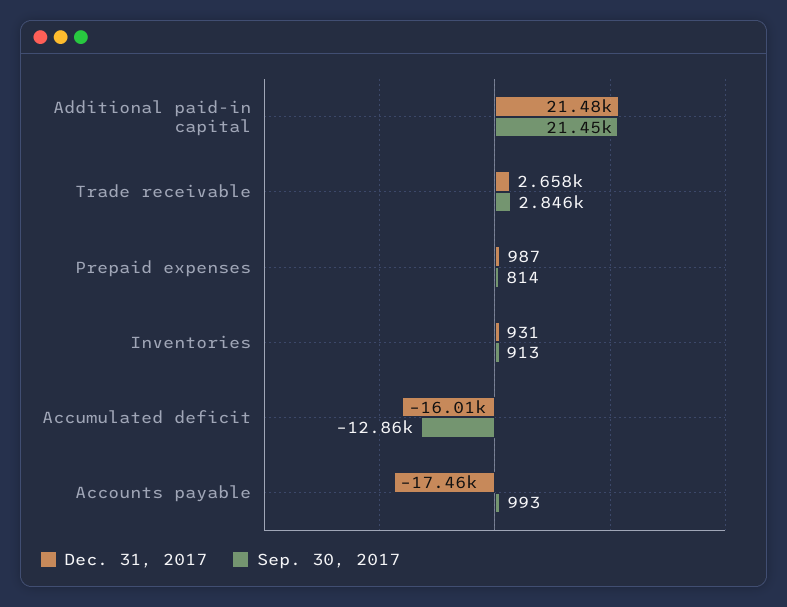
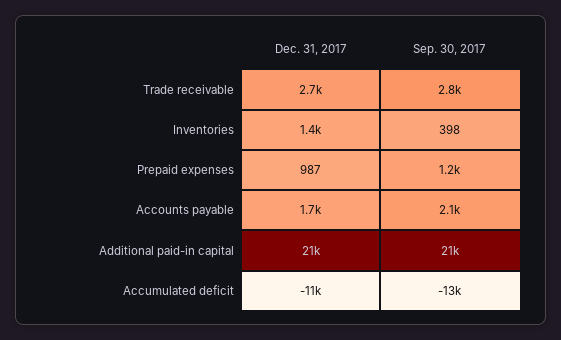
Sep. 30, 2017, Prepaid expenses: 814 -> 1200
Dec. 31, 2017, Inventories: 931 -> 1400
Sep. 30, 2017, Inventories: 913 -> 398
Dec. 31, 2017, Accumulated deficit: -16010 -> -11000
Dec. 31, 2017, Accounts payable: -17460 -> 1700
Sep. 30, 2017, Accounts payable: 993 -> 2100

